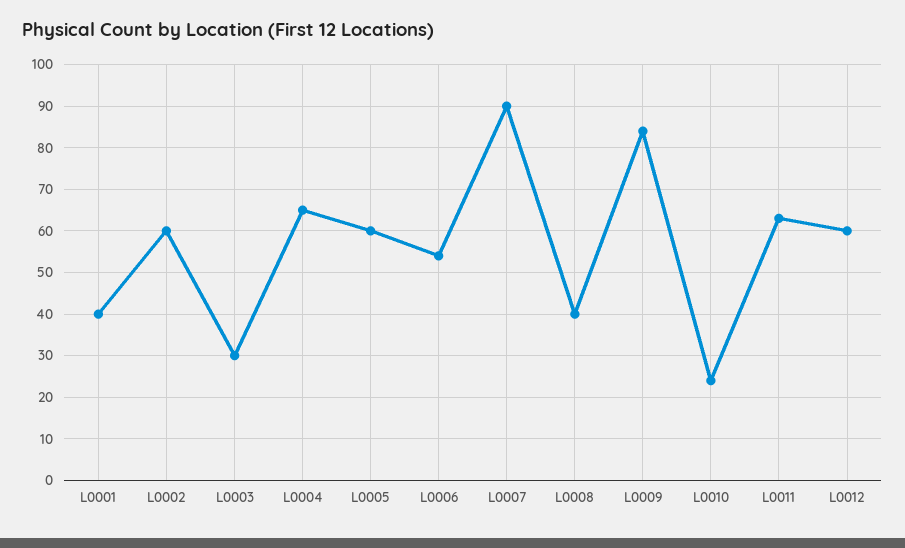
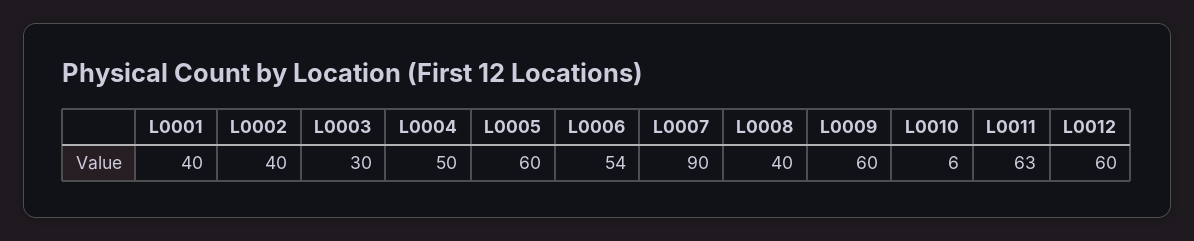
L0002: 60 -> 40
L0004: 65 -> 50
L0009: 85 -> 60
L0010: 25 -> 6

